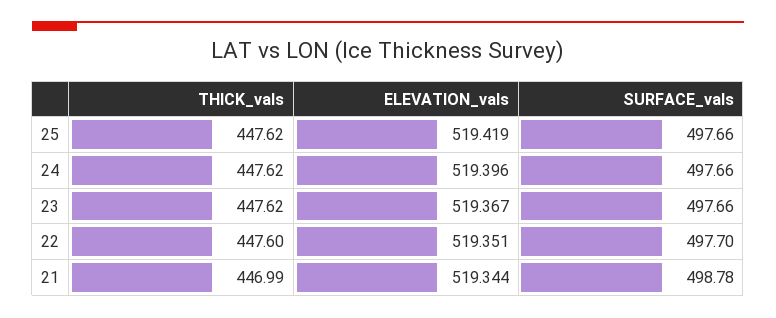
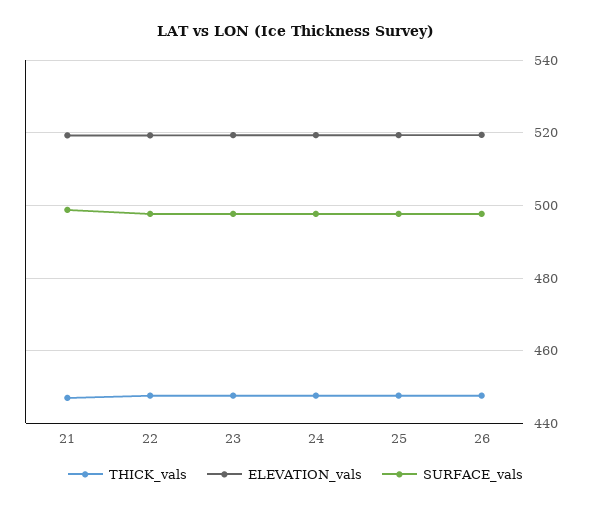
THICK_vals, 26: none -> 448
ELEVATION_vals, 26: none -> 520
SURFACE_vals, 26: none -> 498

